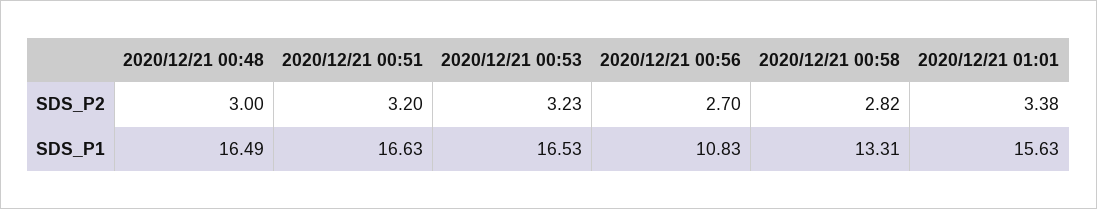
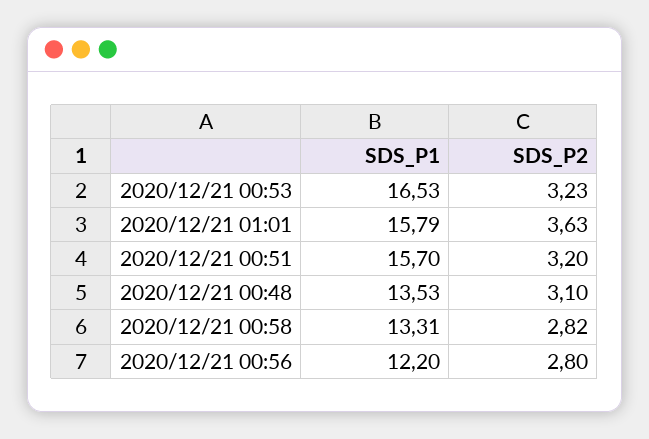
2020/12/21 00:48, SDS_P2: 3 -> 3.1
2020/12/21 00:56, SDS_P2: 2.7 -> 2.8
2020/12/21 01:01, SDS_P2: 3.38 -> 3.63
2020/12/21 00:48, SDS_P1: 16.49 -> 13.53
2020/12/21 00:51, SDS_P1: 16.63 -> 15.7
2020/12/21 00:56, SDS_P1: 10.83 -> 12.2
2020/12/21 01:01, SDS_P1: 15.63 -> 15.79

